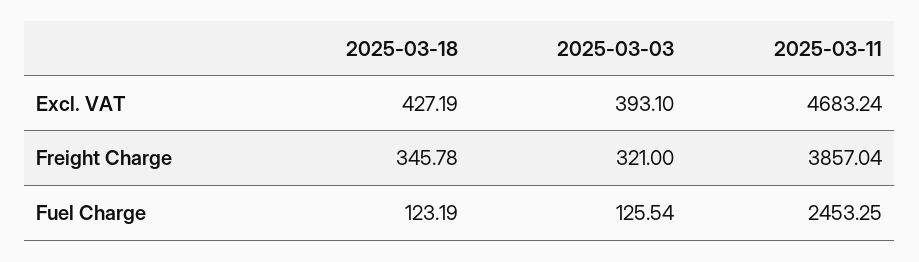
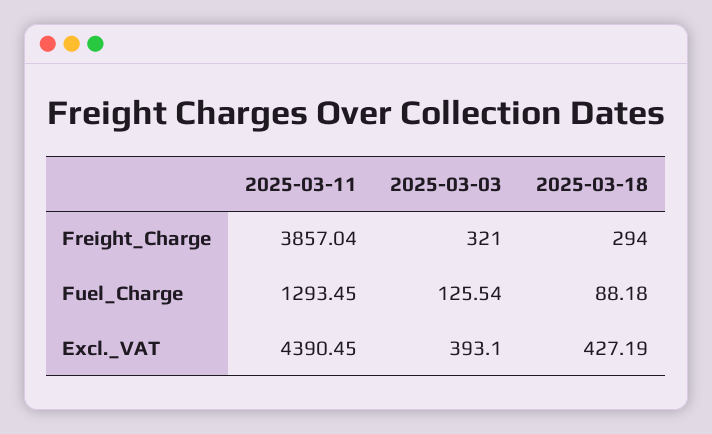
2025-03-11, Excl. VAT: 4683.24 -> 4390.45
2025-03-18, Freight Charge: 345.78 -> 294
2025-03-18, Fuel Charge: 123.19 -> 88.18
2025-03-11, Fuel Charge: 2453.25 -> 1293.45

